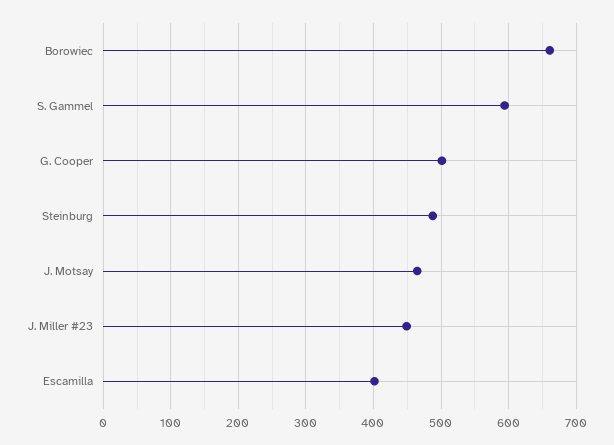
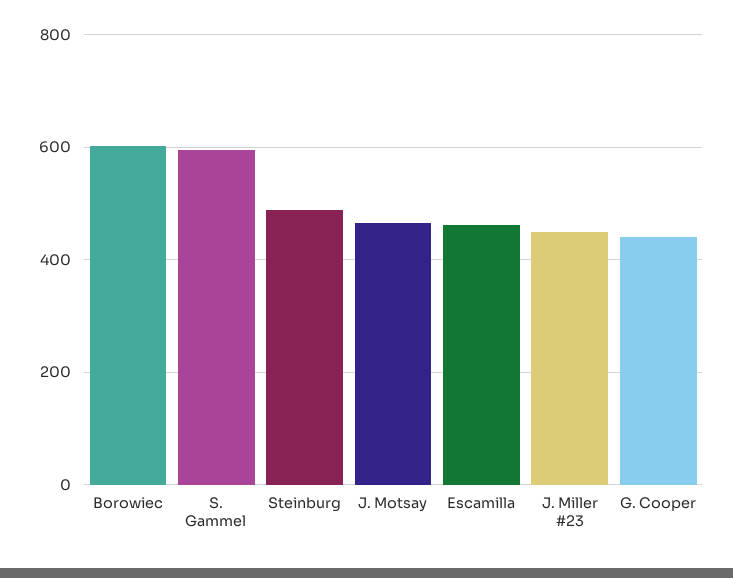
Borowiec: 660 -> 600
G. Cooper: 500 -> 440
Escamilla: 400 -> 460

